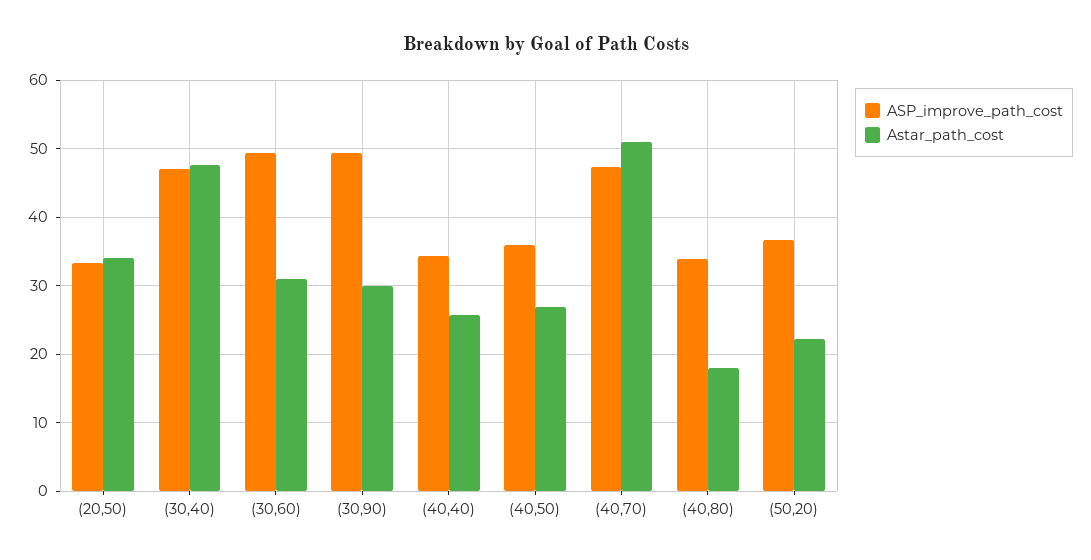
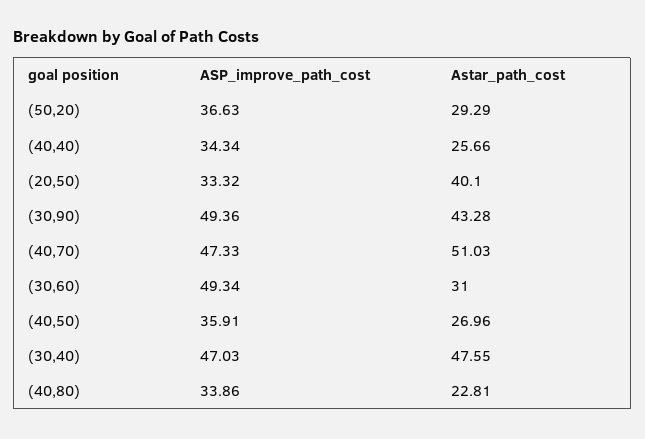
Astar_path_cost, (20,50): 34 -> 40.1
Astar_path_cost, (30,90): 30 -> 43.28
Astar_path_cost, (40,80): 18 -> 22.81
Astar_path_cost, (50,20): 22 -> 29.29

